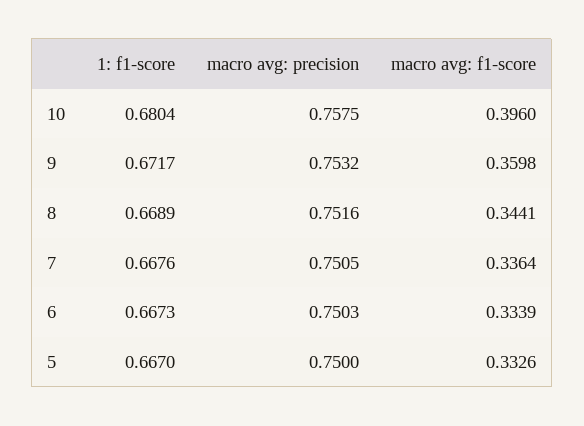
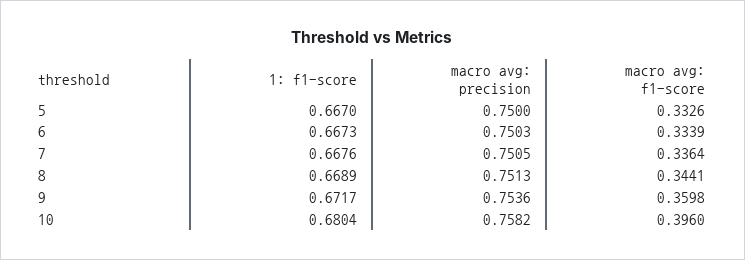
macro avg: precision, 10: 0.7575 -> 0.7582
macro avg: precision, 9: 0.7532 -> 0.7536
macro avg: precision, 8: 0.7516 -> 0.7513

